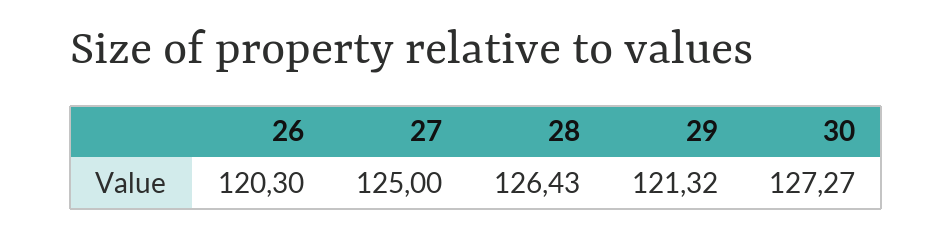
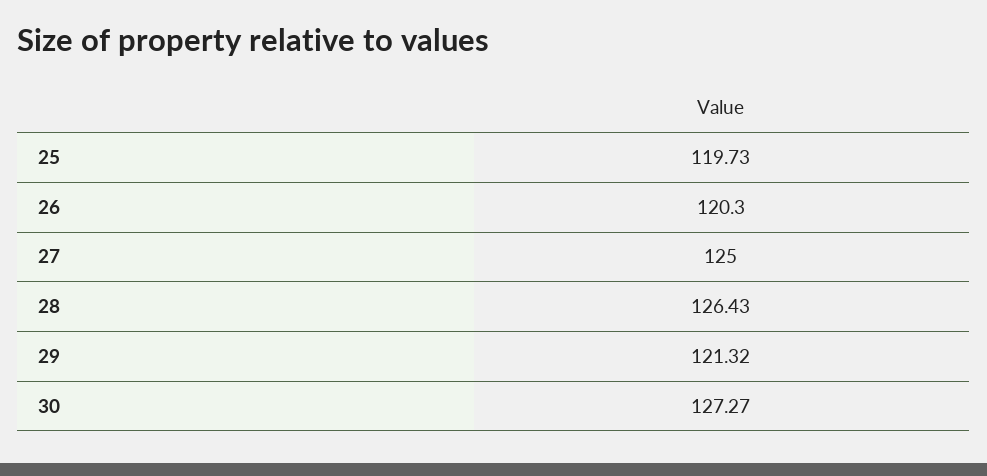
25: none -> 119.73

